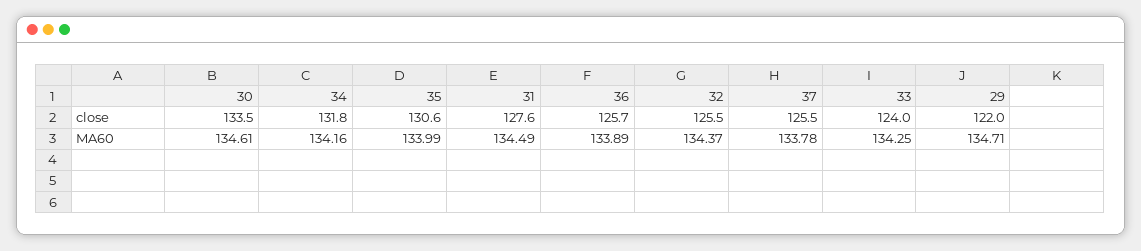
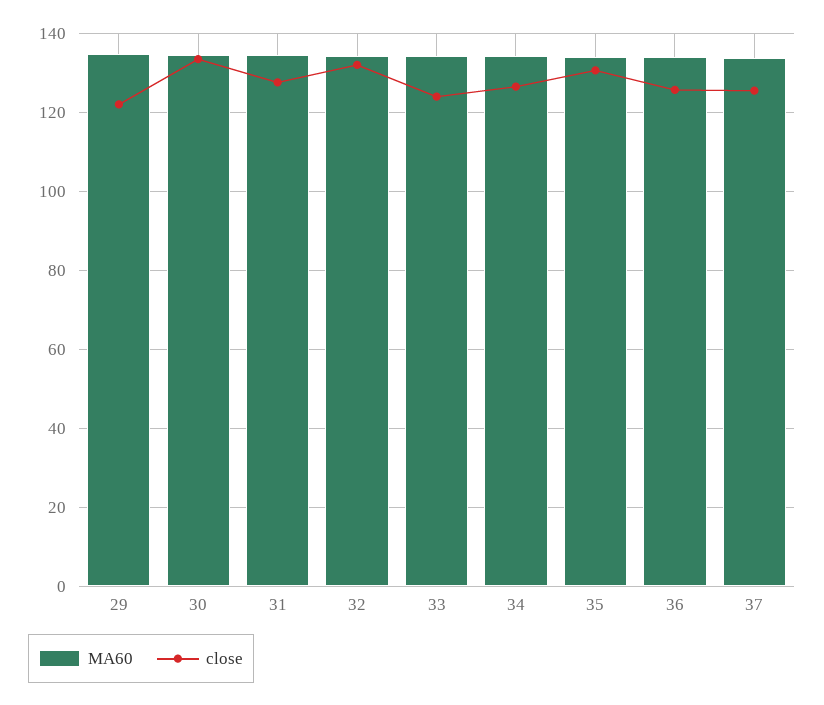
close, 34: 131.8 -> 126
close, 32: 125.5 -> 132

